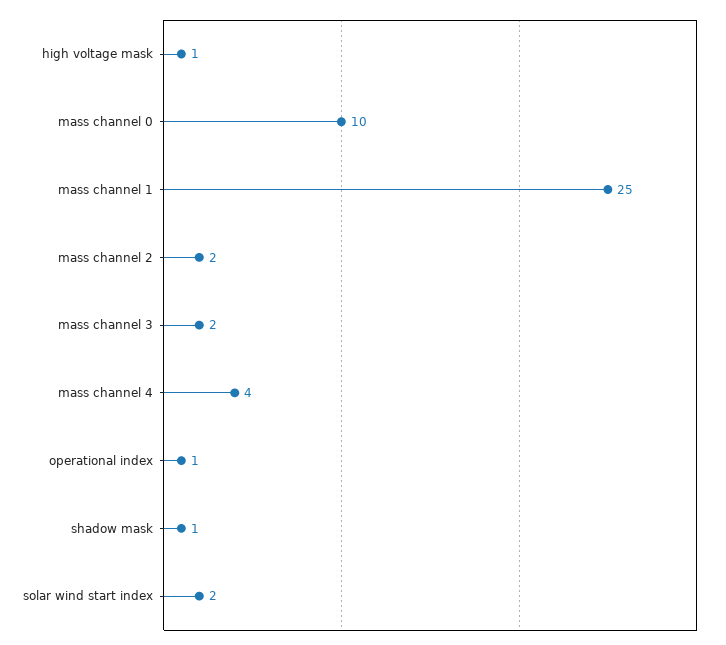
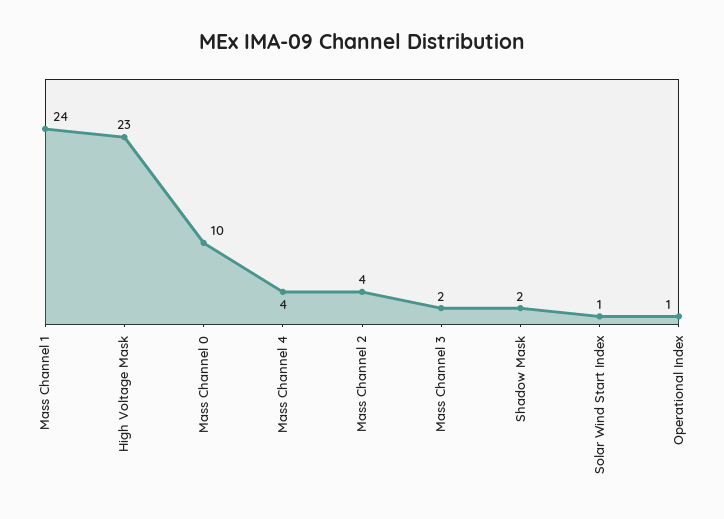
high voltage mask: 1 -> 23
mass channel 1: 25 -> 24
mass channel 2: 2 -> 4
shadow mask: 1 -> 2
solar wind start index: 2 -> 1

